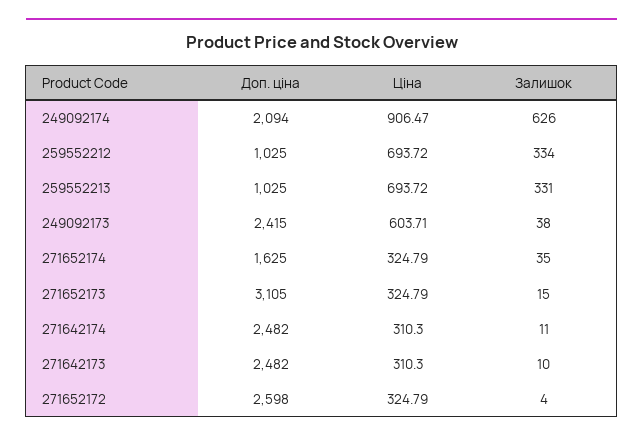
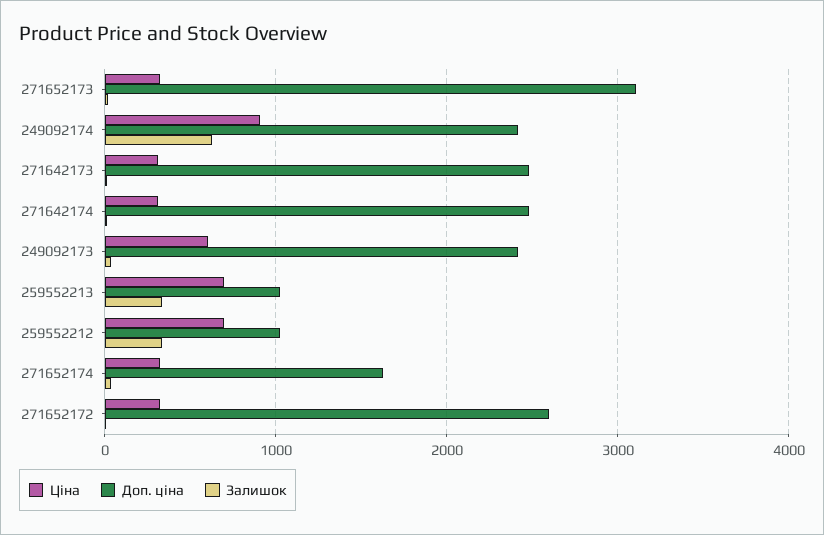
Доп. ціна, 249092174: 2094 -> 2400

